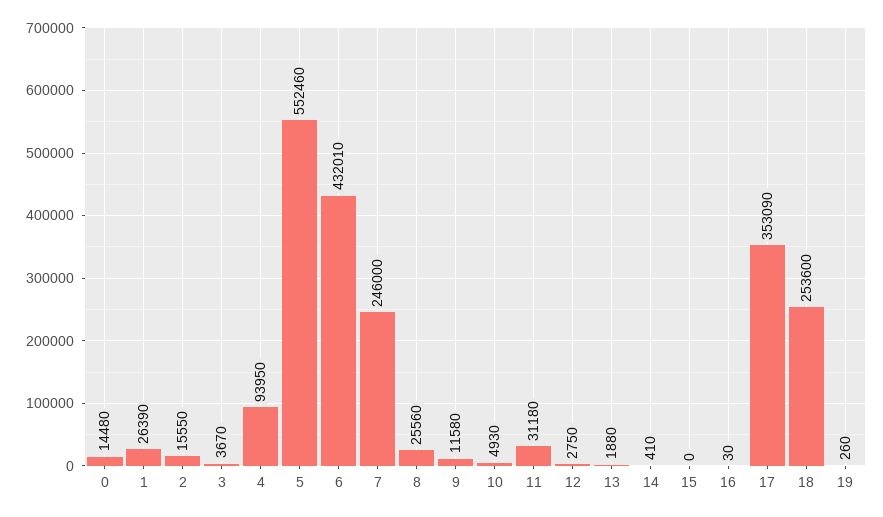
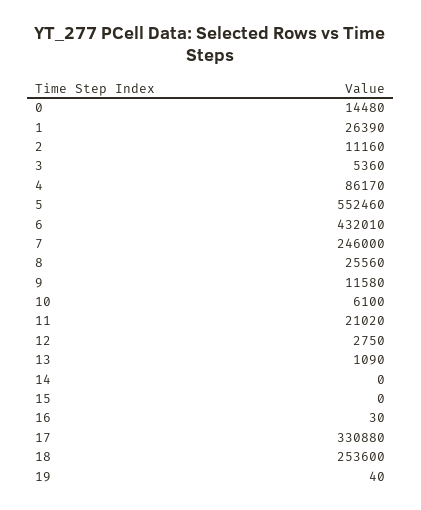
2: 15550 -> 11160
3: 3670 -> 5360
4: 93950 -> 86170
10: 4930 -> 6100
11: 31180 -> 21020
13: 1880 -> 1090
14: 410 -> 0
17: 353090 -> 330880
19: 260 -> 40

